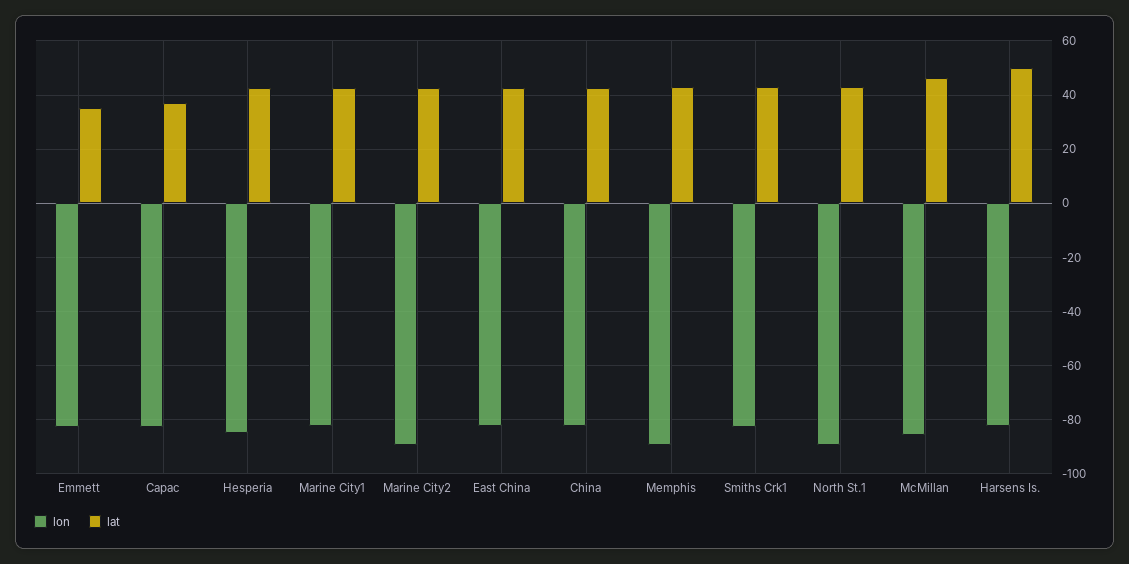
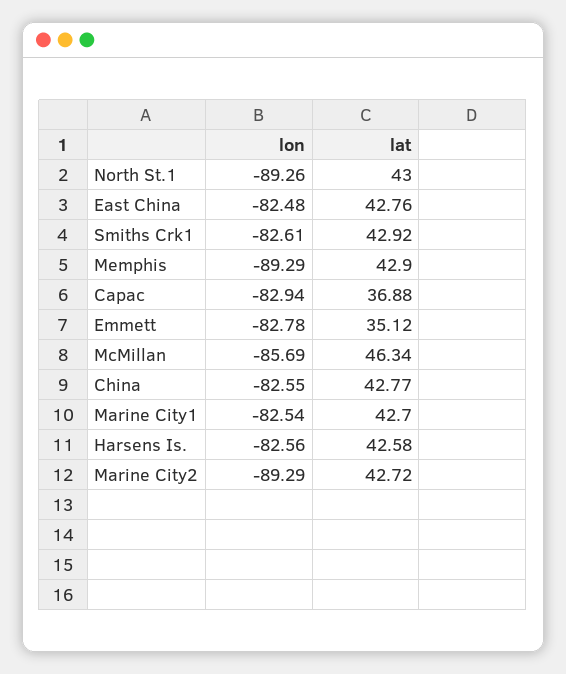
lon, Hesperia: -85 -> none
lat, Hesperia: 42.5 -> none
lat, Harsens Is.: 50 -> 42.58

